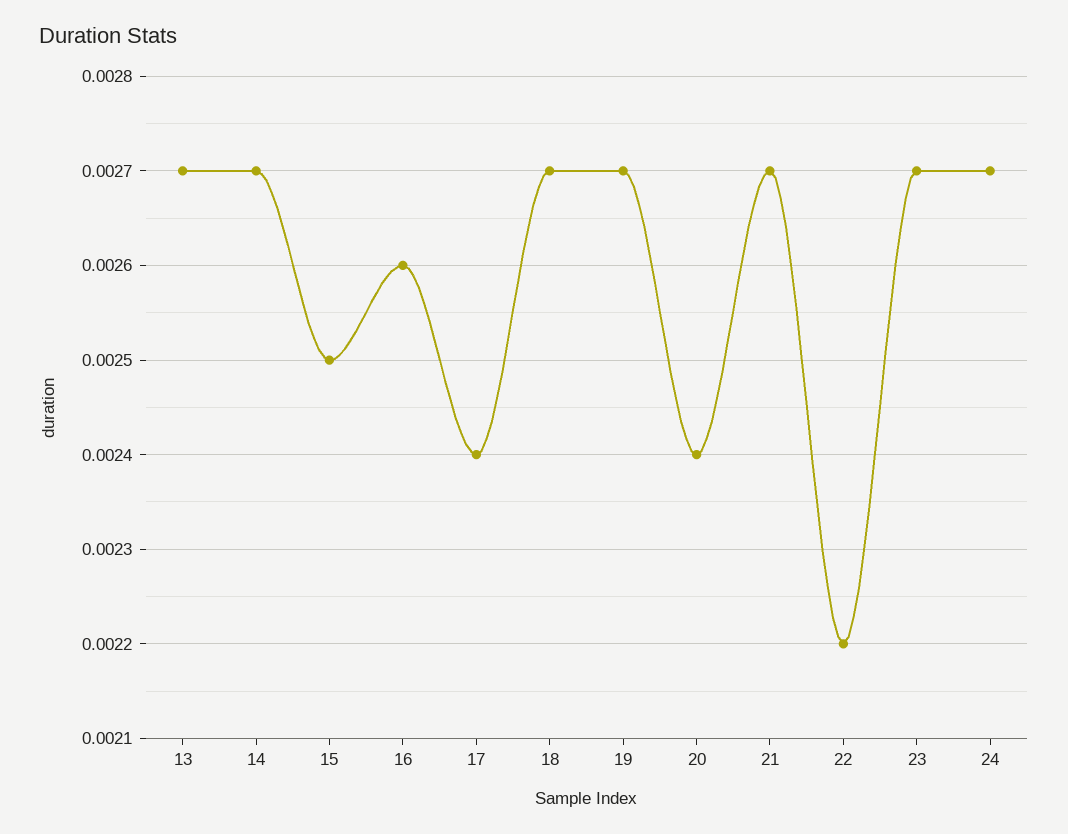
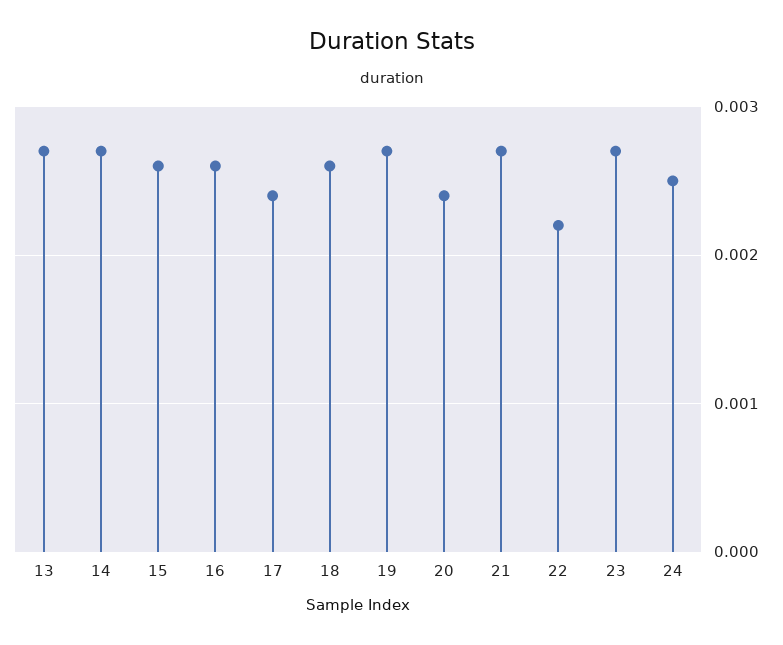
15: 0.0025 -> 0.0026
18: 0.0027 -> 0.0026
24: 0.0027 -> 0.0025

